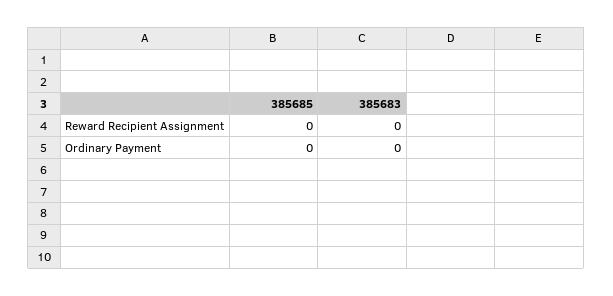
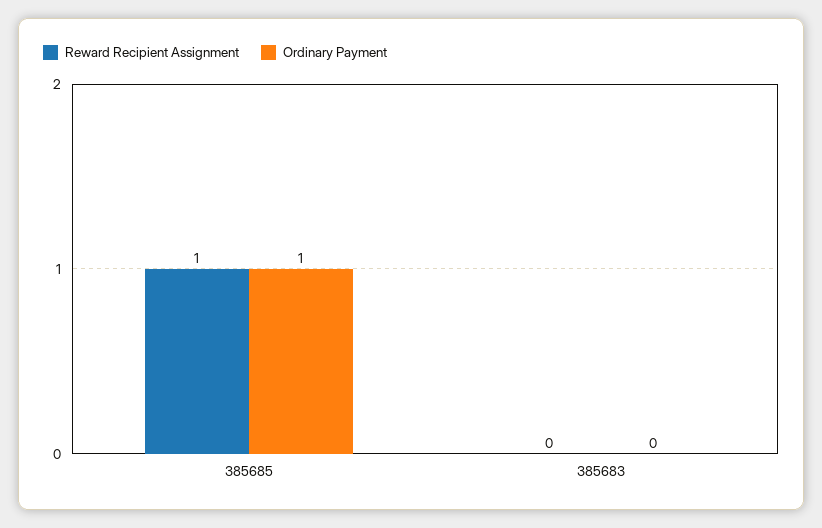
Reward Recipient Assignment, 385685: 0 -> 1
Ordinary Payment, 385685: 0 -> 1

